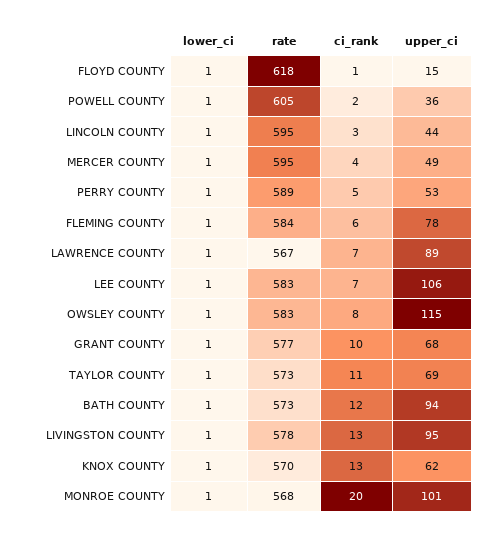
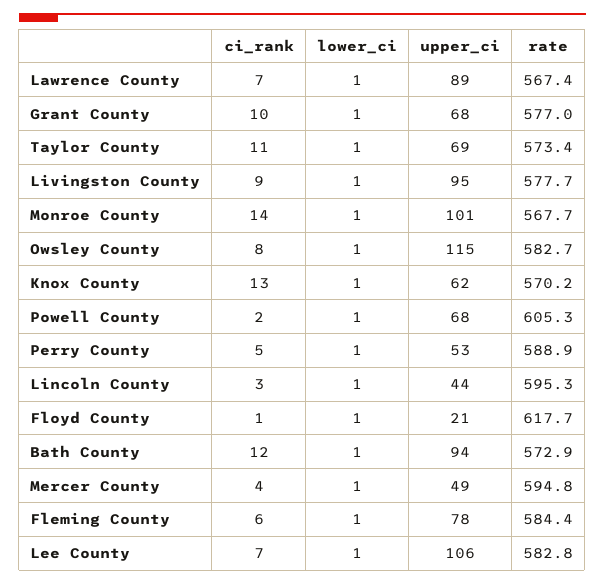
upper_ci, FLOYD COUNTY: 15 -> 21
upper_ci, POWELL COUNTY: 36 -> 68
ci_rank, LIVINGSTON COUNTY: 13 -> 9
ci_rank, MONROE COUNTY: 20 -> 14

